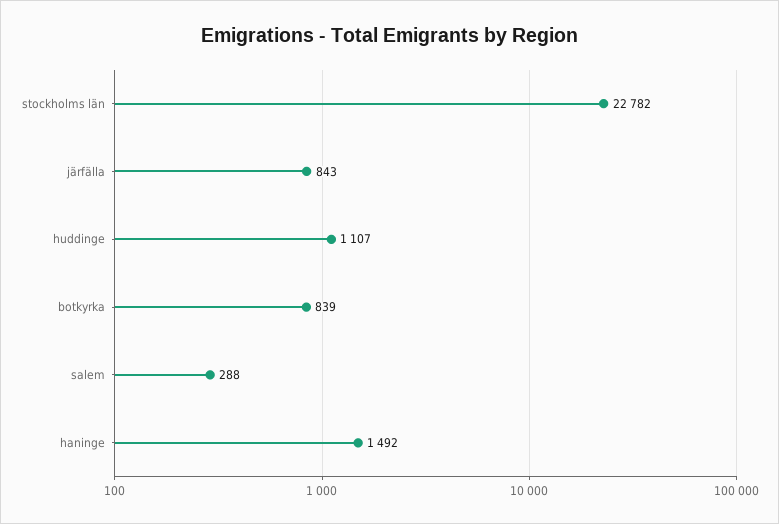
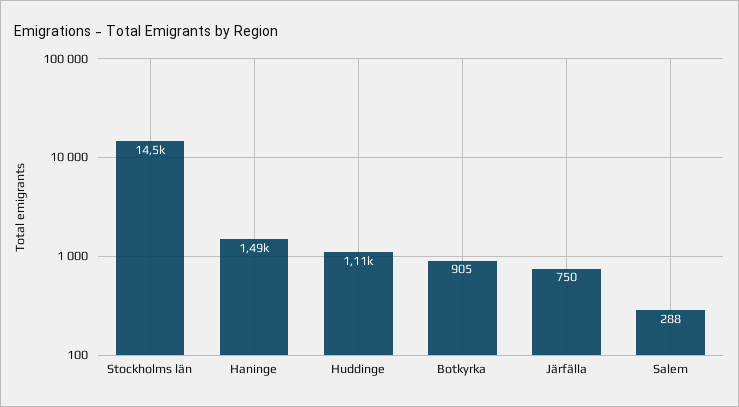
stockholms län: 22782 -> 14500
järfälla: 843 -> 750
botkyrka: 839 -> 905

